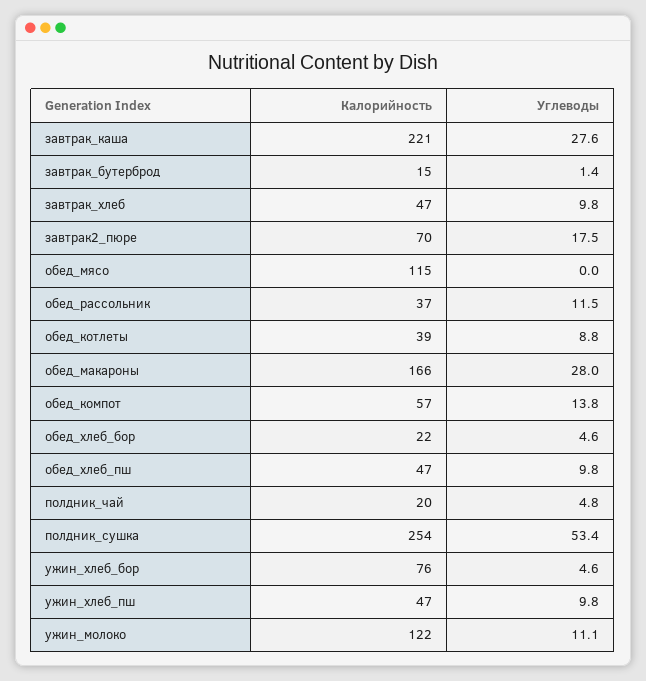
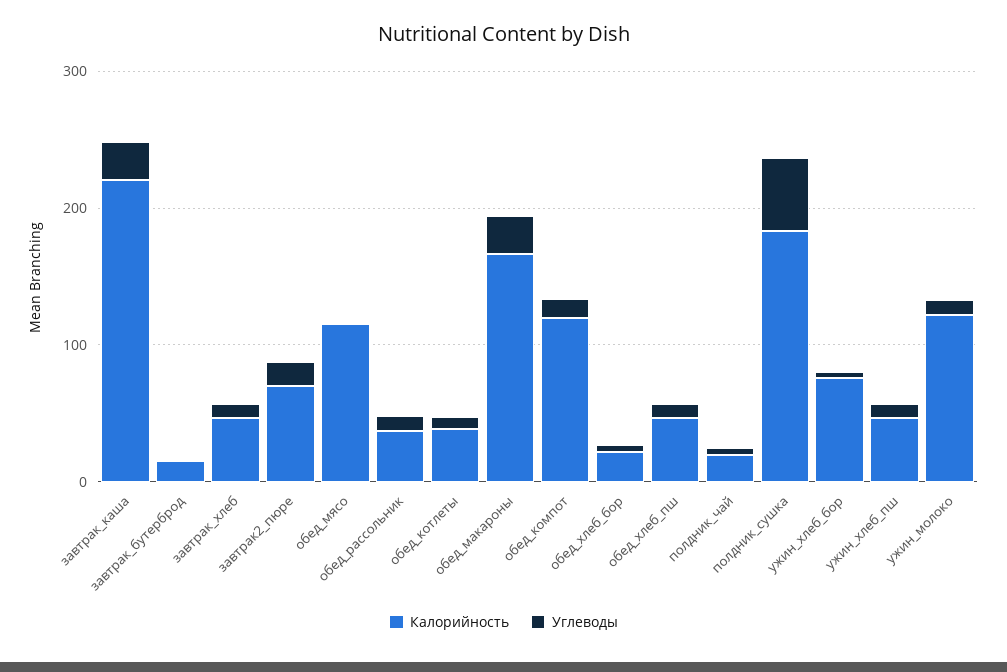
Калорийность, обед_компот: 57 -> 120
Калорийность, полдник_сушка: 254 -> 180

